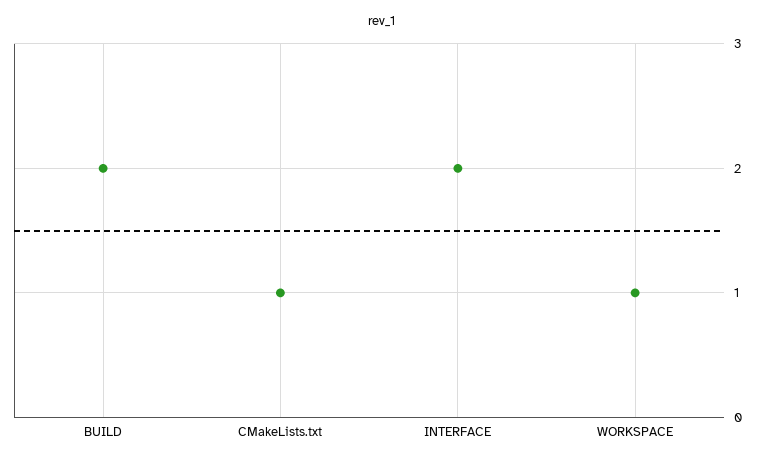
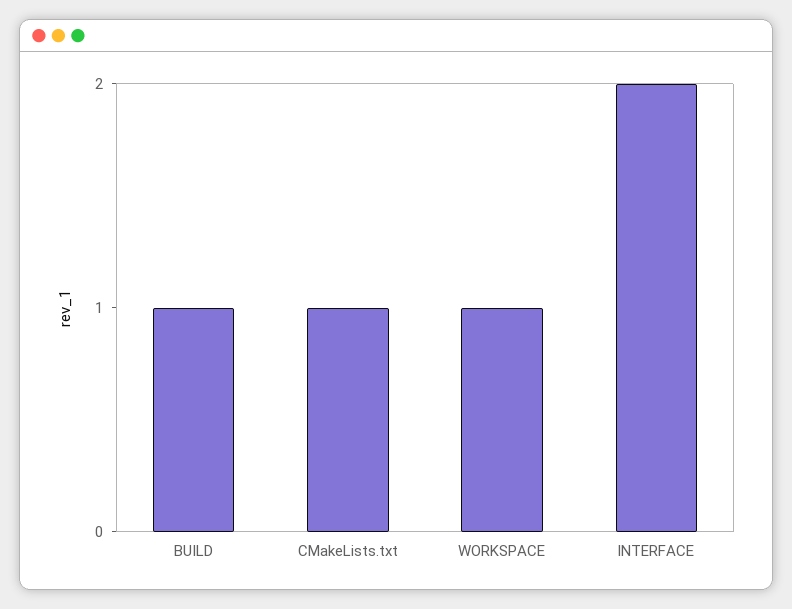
BUILD: 2 -> 1

